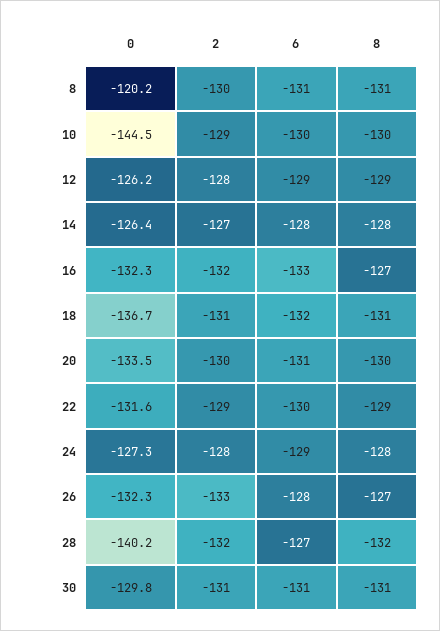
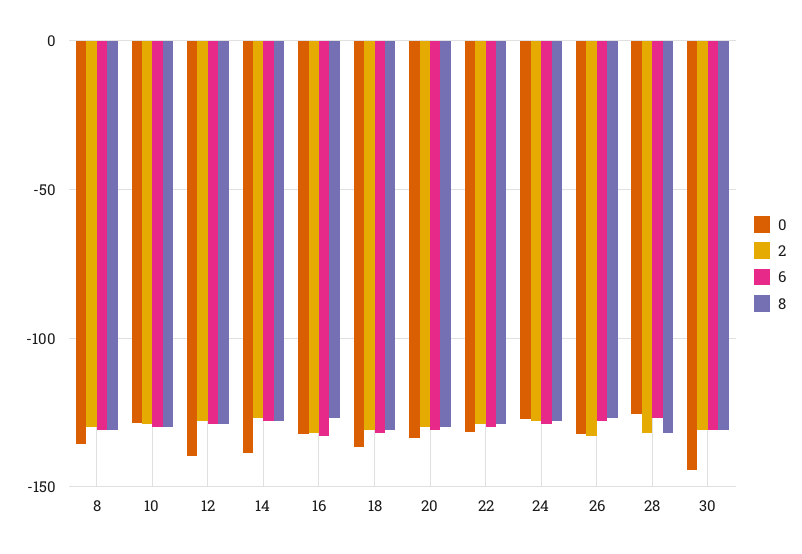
0, 8: -120.2 -> -135
0, 10: -144.5 -> -130
0, 12: -126.2 -> -140
0, 14: -126.4 -> -140
0, 28: -140.2 -> -125
0, 30: -129.8 -> -145

